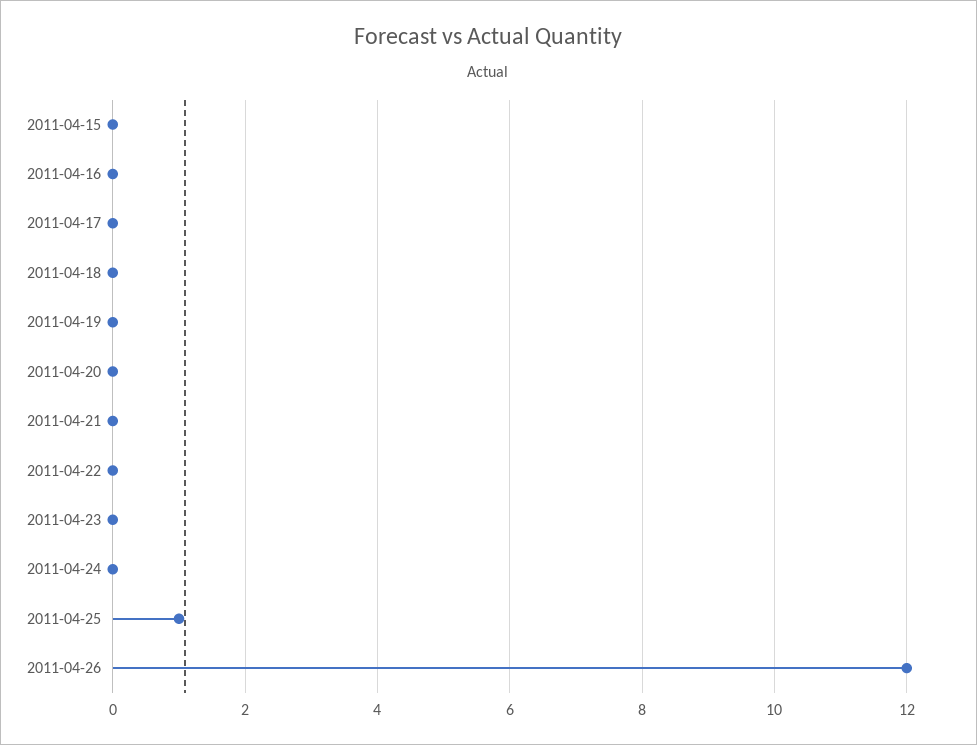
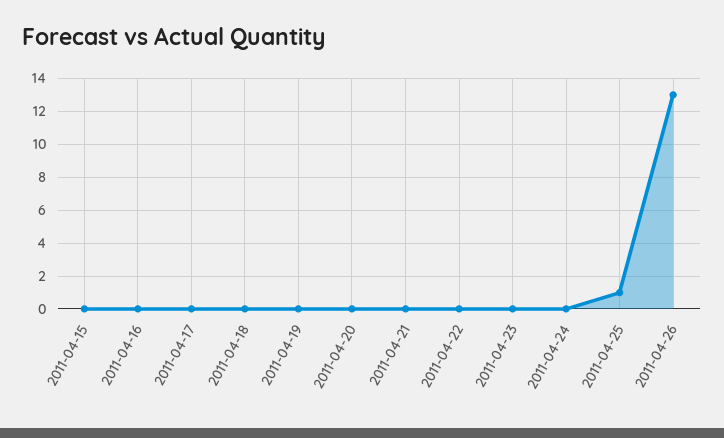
2011-04-26: 12 -> 13

